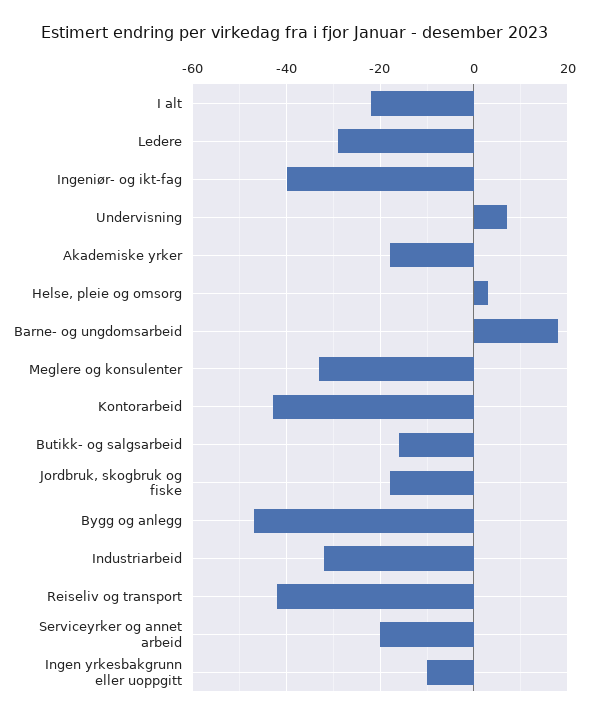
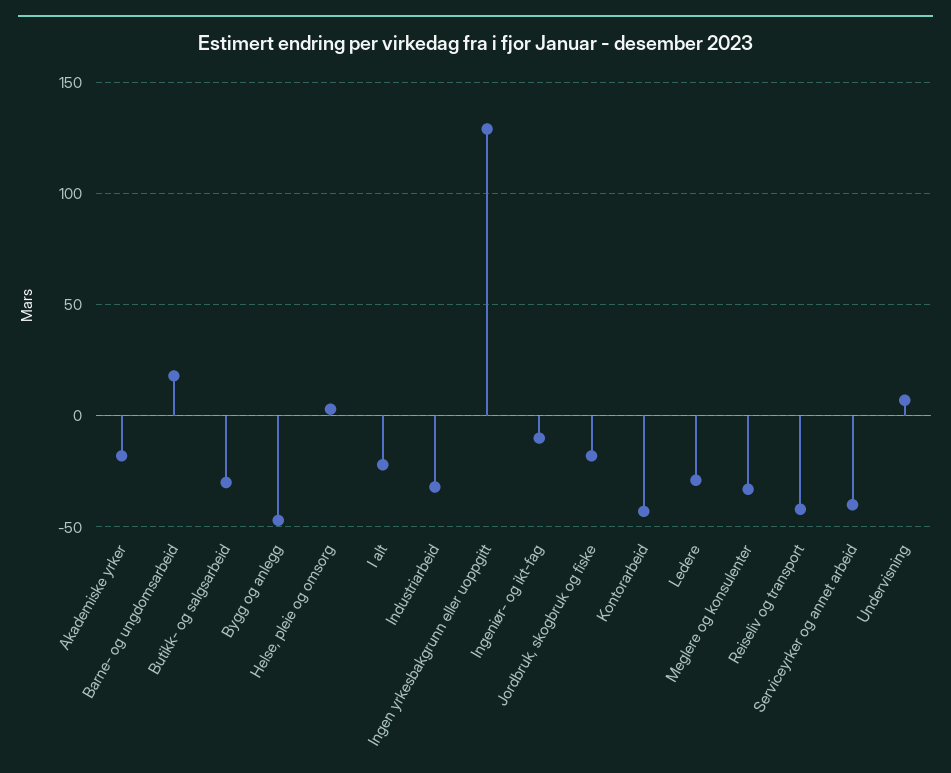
Ingeniør- og ikt-fag: -40 -> -10
Butikk- og salgsarbeid: -15 -> -30
Serviceyrker og annet arbeid: -20 -> -40
Ingen yrkesbakgrunn eller uoppgitt: -10 -> 130

